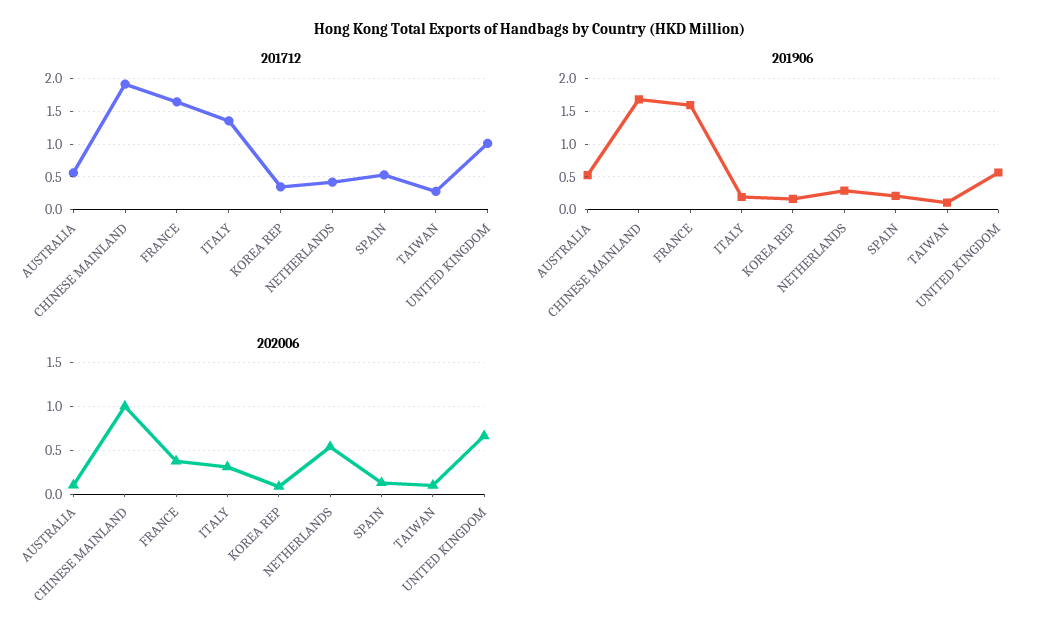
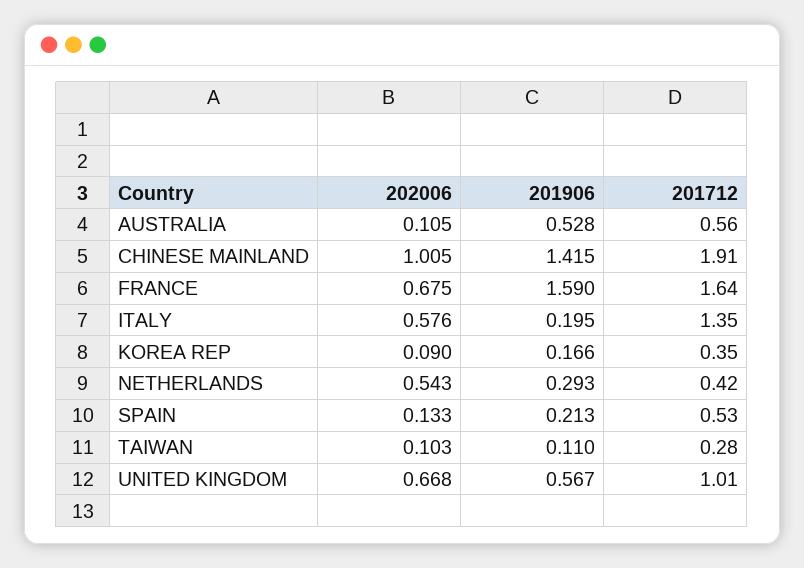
201906, CHINESE MAINLAND: 1.7 -> 1.415
202006, FRANCE: 0.4 -> 0.675
202006, ITALY: 0.3 -> 0.576

